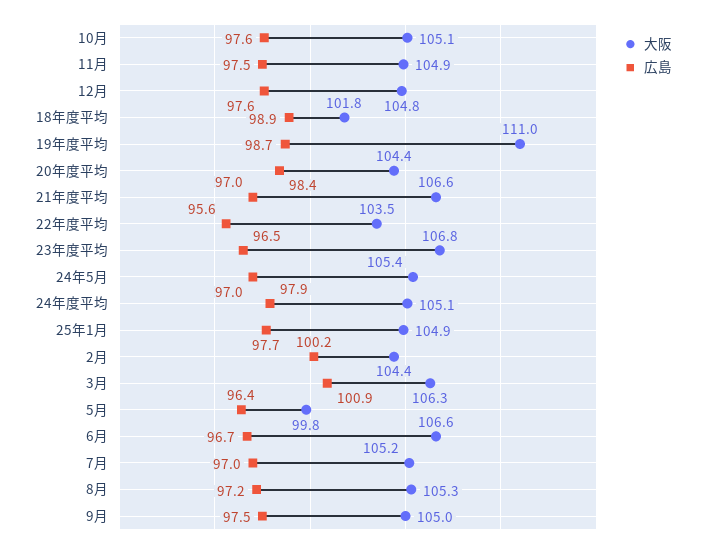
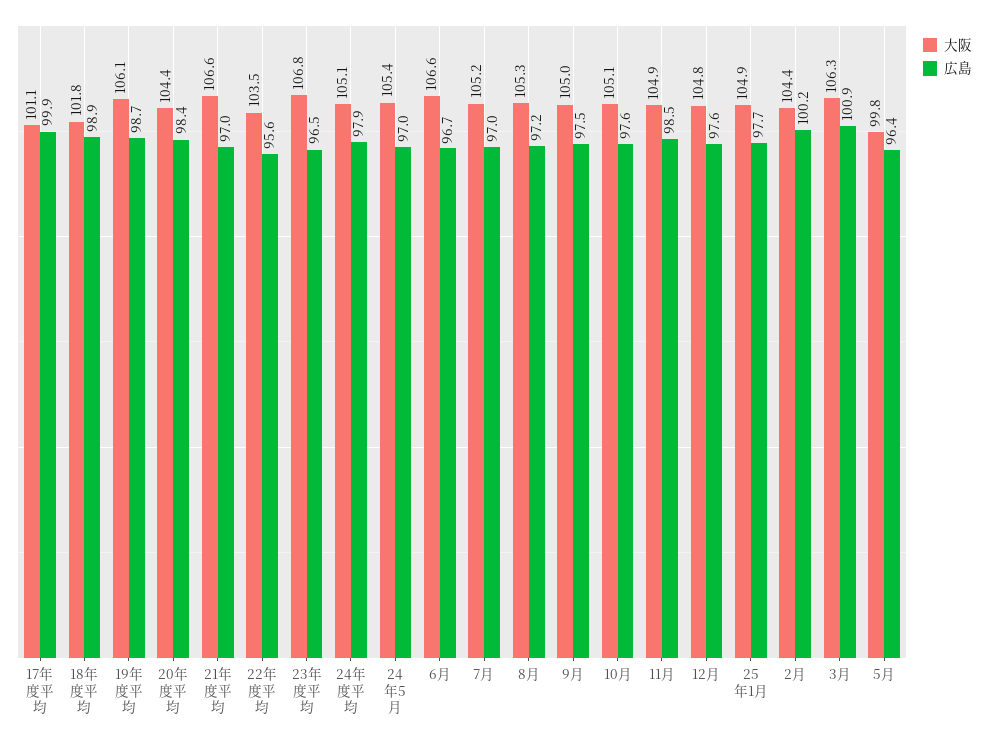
広島, 11月: 97.5 -> 98.5
大阪, 19年度平均: 111 -> 106.1
大阪, 17年度平均: none -> 101.1
広島, 17年度平均: none -> 99.9

